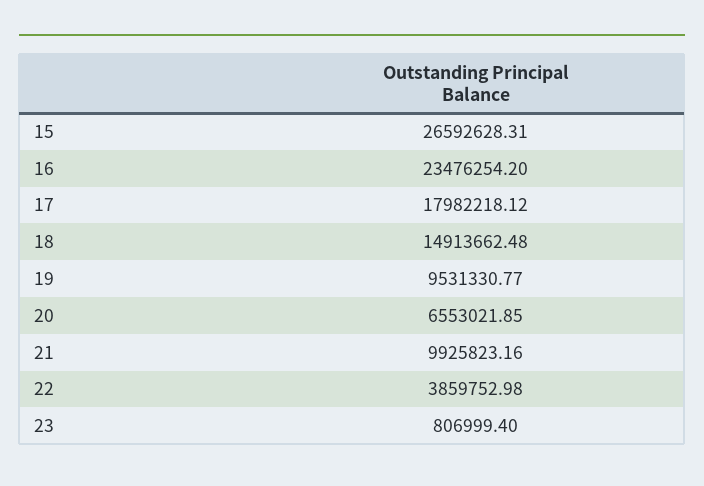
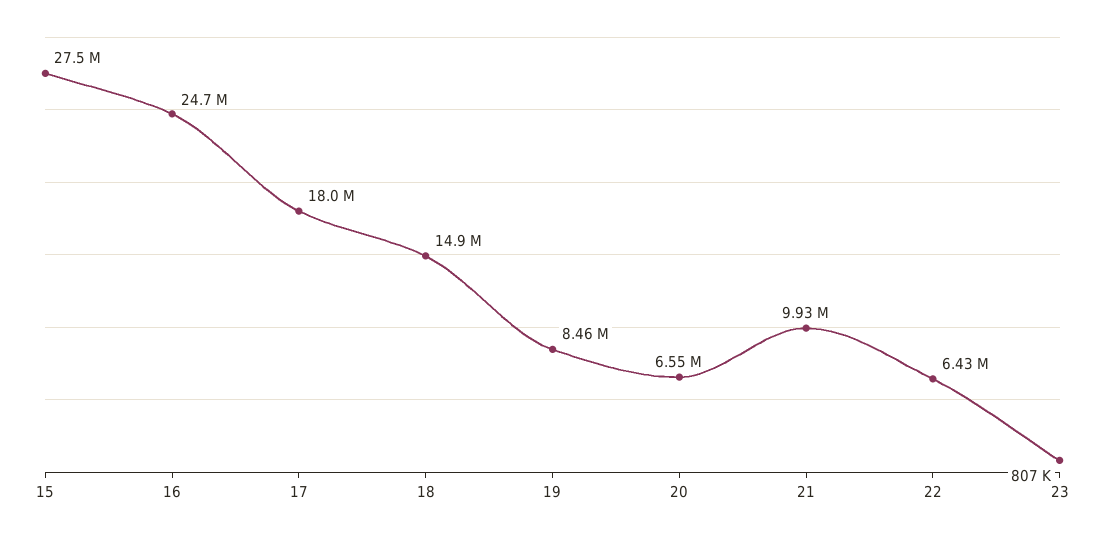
15: 26592628.31 -> 27500000
16: 23476254.2 -> 24700000
19: 9531330.77 -> 8460000
22: 3859752.98 -> 6430000

